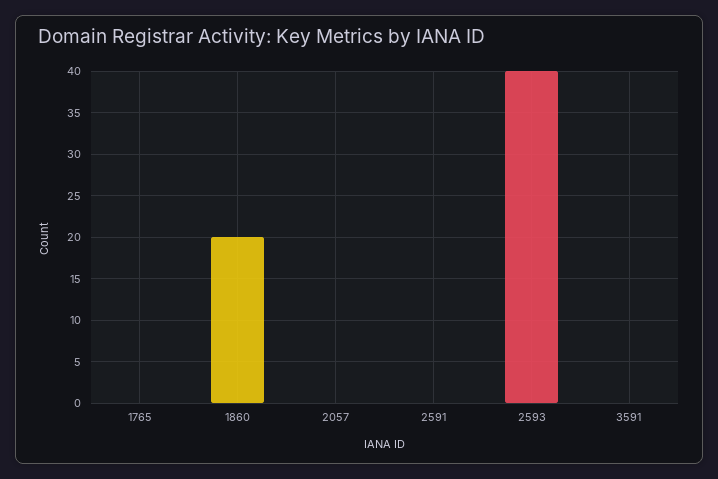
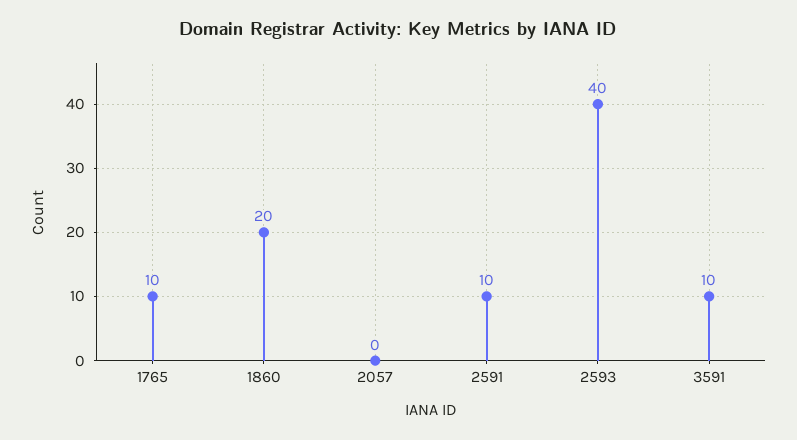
1765: 0 -> 10
2591: 0 -> 10
3591: 0 -> 10

